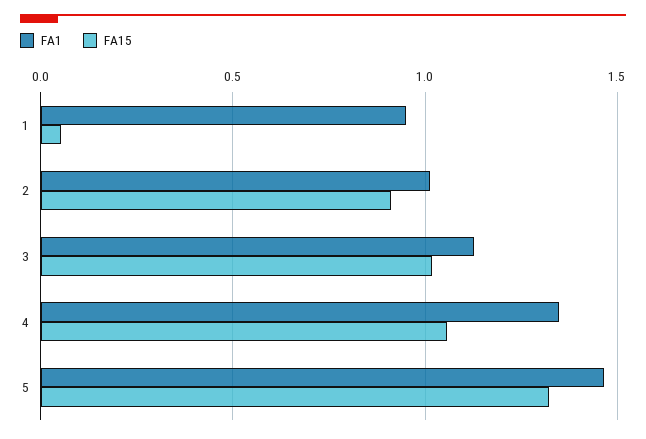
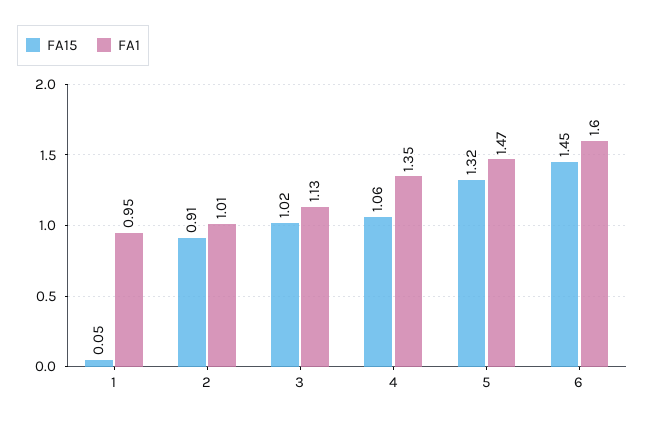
FA15, 6: none -> 1.45
FA1, 6: none -> 1.6

